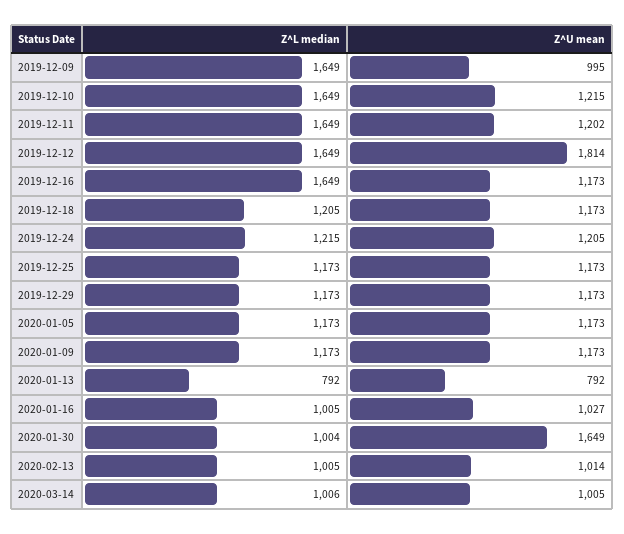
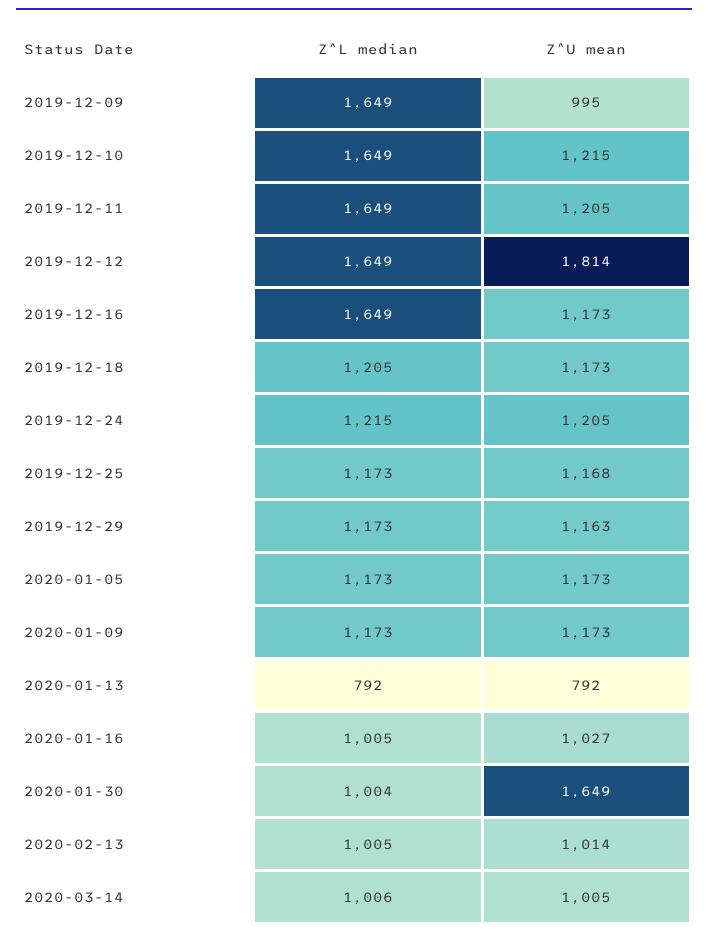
Z^U mean, 2019-12-11: 1202 -> 1205
Z^U mean, 2019-12-25: 1173 -> 1168
Z^U mean, 2019-12-29: 1173 -> 1163

